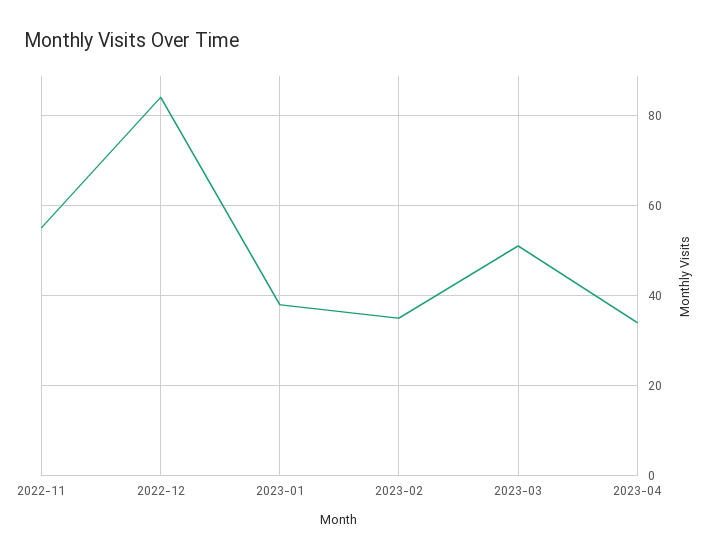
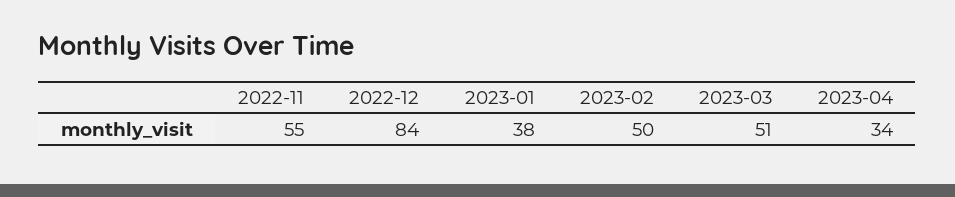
2023-02: 35 -> 50

